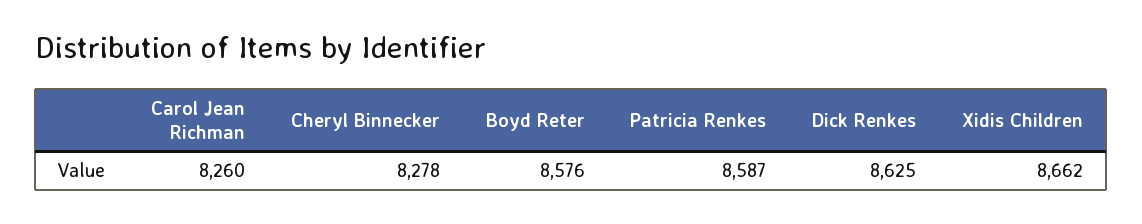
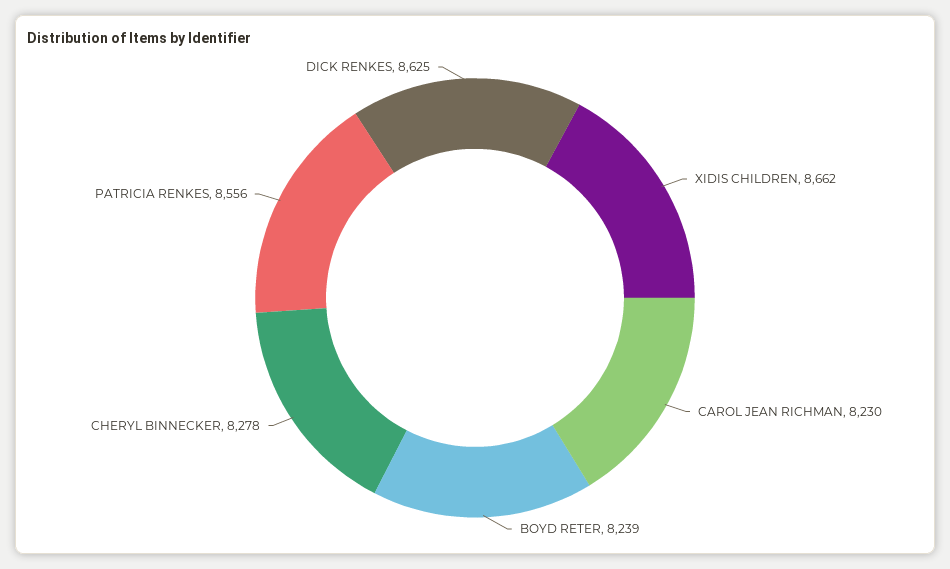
Carol Jean Richman: 8260 -> 8230
Boyd Reter: 8576 -> 8239
Patricia Renkes: 8587 -> 8556

